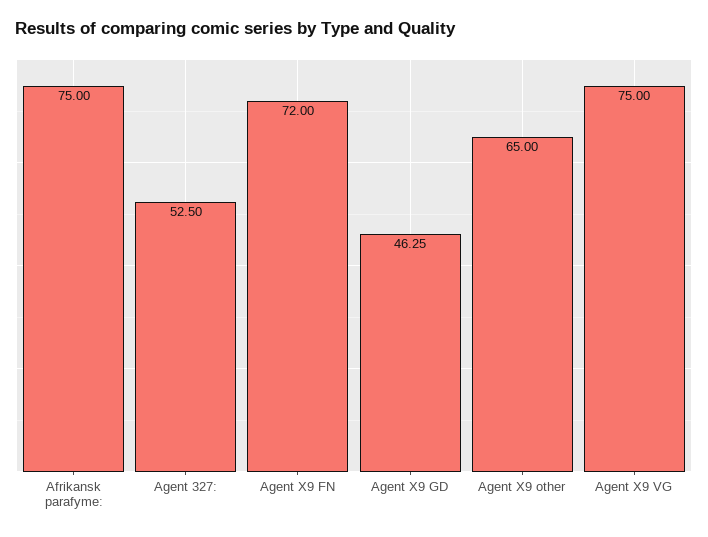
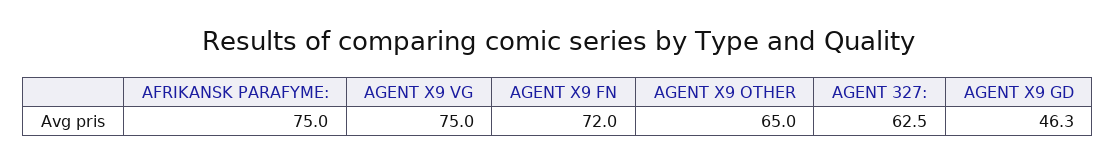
Agent 327:: 52.5 -> 62.5

